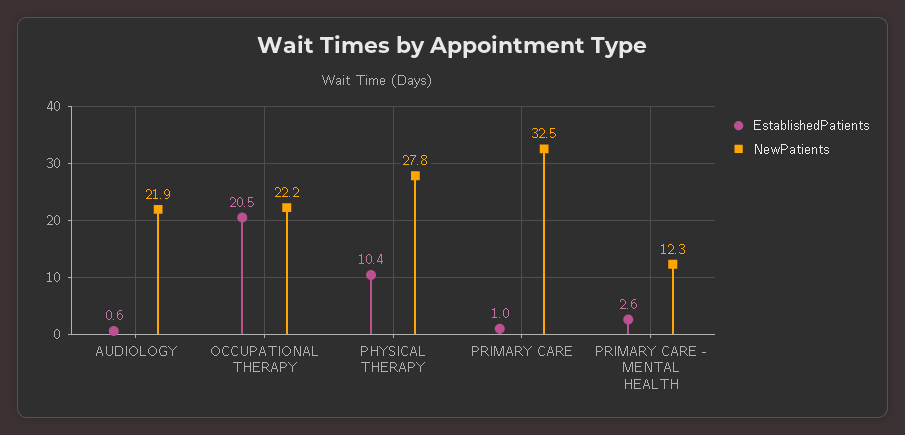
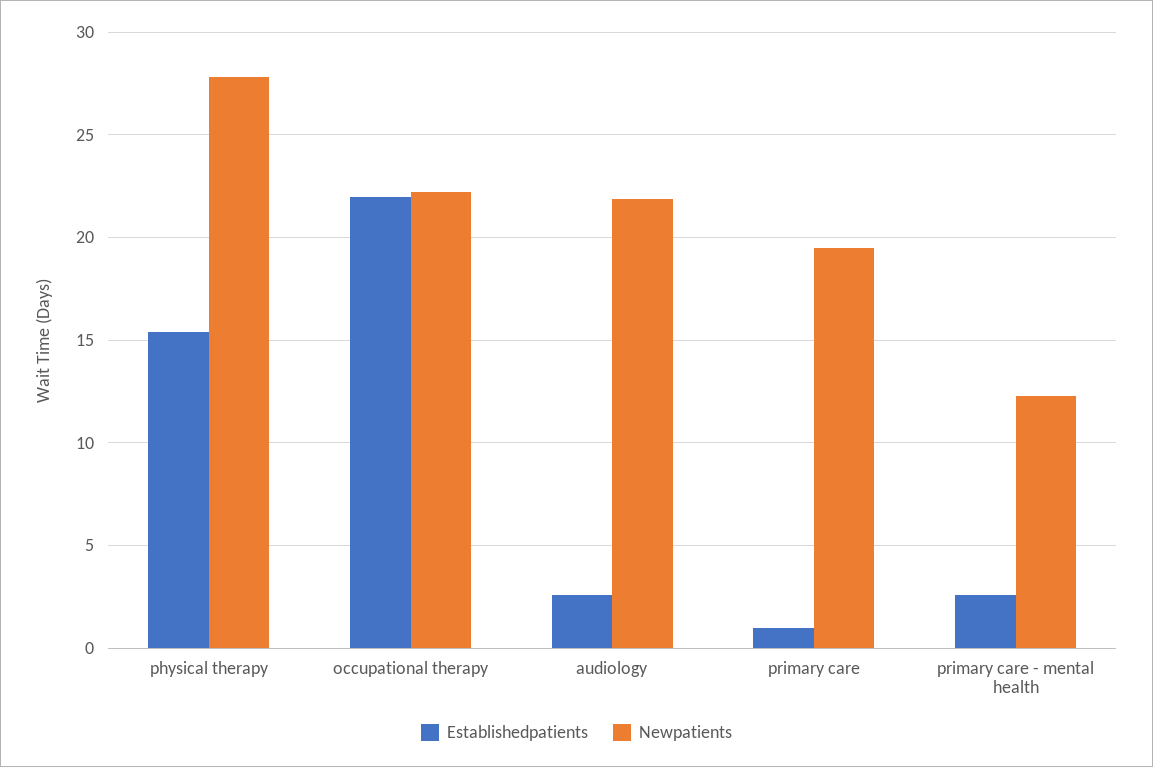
EstablishedPatients, AUDIOLOGY: 0.6 -> 2.5
EstablishedPatients, OCCUPATIONAL THERAPY: 20.5 -> 22
EstablishedPatients, PHYSICAL THERAPY: 10.4 -> 15.5
NewPatients, PRIMARY CARE: 32.5 -> 19.5

